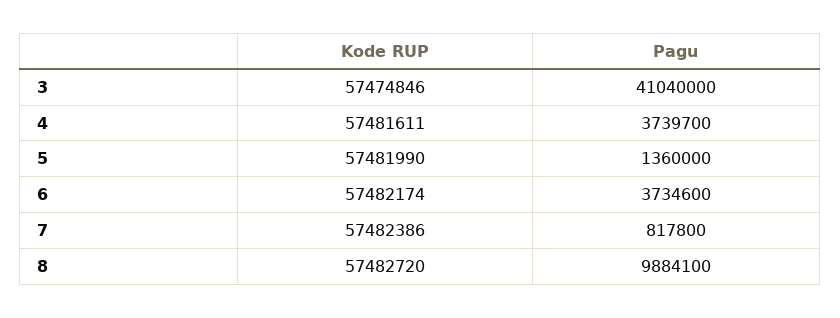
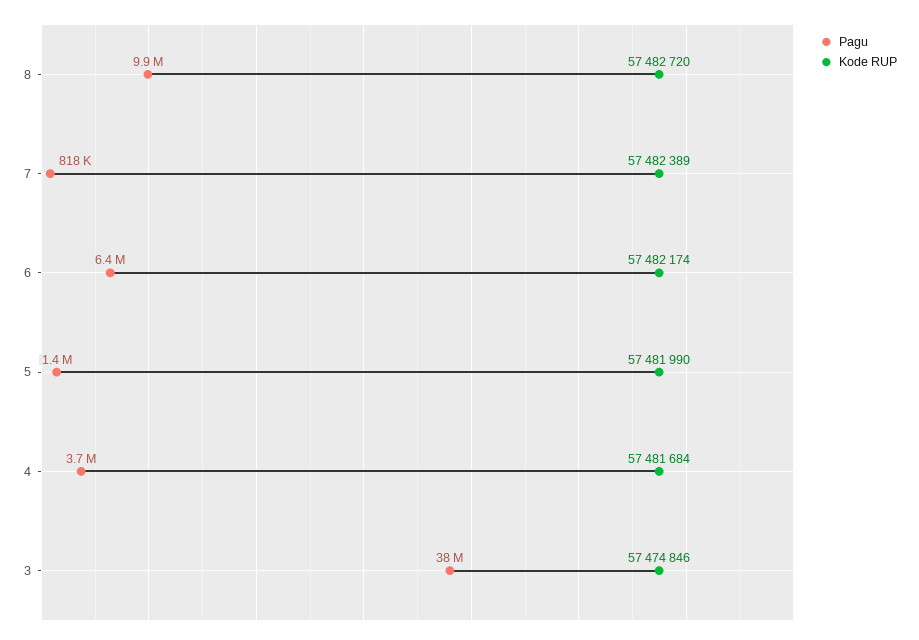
Pagu, 3: 41040000 -> 38000000
Kode RUP, 4: 57481611 -> 57481684
Pagu, 6: 3734600 -> 6400000
Kode RUP, 7: 57482386 -> 57482389

